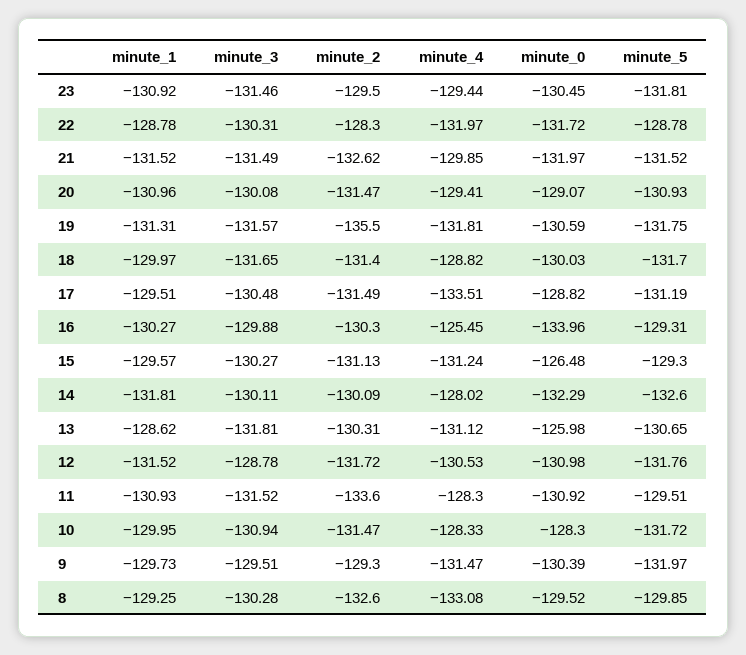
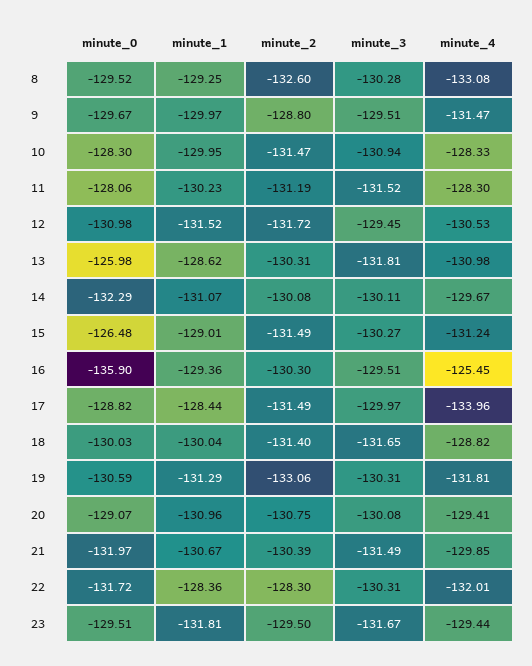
minute_1, 23: -130.92 -> -131.81
minute_3, 23: -131.46 -> -131.67
minute_0, 23: -130.45 -> -129.51
minute_5, 23: -131.81 -> none
minute_1, 22: -128.78 -> -128.36
minute_4, 22: -131.97 -> -132.01
minute_5, 22: -128.78 -> none
minute_1, 21: -131.52 -> -130.67
minute_2, 21: -132.62 -> -130.39
minute_5, 21: -131.52 -> none
minute_2, 20: -131.47 -> -130.75
minute_5, 20: -130.93 -> none
minute_1, 19: -131.31 -> -131.29
minute_3, 19: -131.57 -> -130.31
minute_2, 19: -135.5 -> -133.06
minute_5, 19: -131.75 -> none
minute_1, 18: -129.97 -> -130.04
minute_5, 18: -131.7 -> none
minute_1, 17: -129.51 -> -128.44
minute_3, 17: -130.48 -> -129.97
minute_4, 17: -133.51 -> -133.96
minute_5, 17: -131.19 -> none
minute_1, 16: -130.27 -> -129.36
minute_3, 16: -129.88 -> -129.51
minute_0, 16: -133.96 -> -135.9
minute_5, 16: -129.31 -> none
minute_1, 15: -129.57 -> -129.01
minute_2, 15: -131.13 -> -131.49
minute_5, 15: -129.3 -> none
minute_1, 14: -131.81 -> -131.07
minute_2, 14: -130.09 -> -130.08
minute_4, 14: -128.02 -> -129.67
minute_5, 14: -132.6 -> none
minute_4, 13: -131.12 -> -130.98
minute_5, 13: -130.65 -> none
minute_3, 12: -128.78 -> -129.45
minute_5, 12: -131.76 -> none
minute_1, 11: -130.93 -> -130.23
minute_2, 11: -133.6 -> -131.19
minute_0, 11: -130.92 -> -128.06
minute_5, 11: -129.51 -> none
minute_5, 10: -131.72 -> none
minute_1, 9: -129.73 -> -129.97
minute_2, 9: -129.3 -> -128.8
minute_0, 9: -130.39 -> -129.67
minute_5, 9: -131.97 -> none
minute_5, 8: -129.85 -> none

